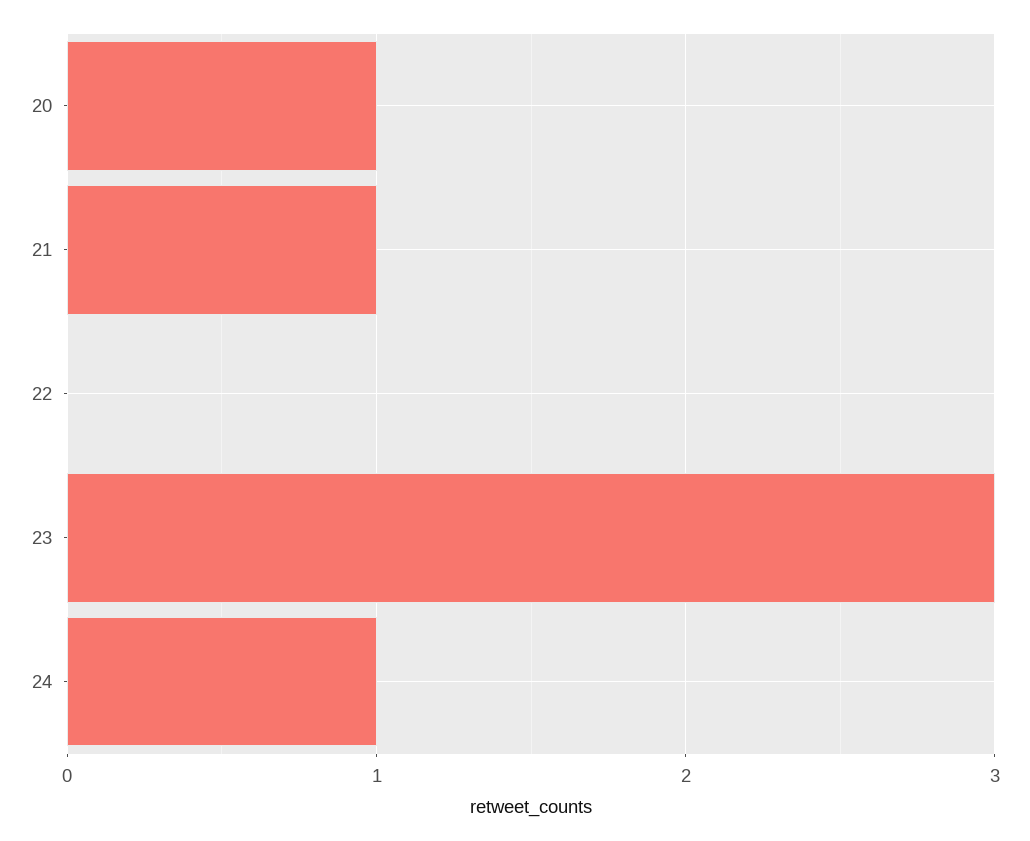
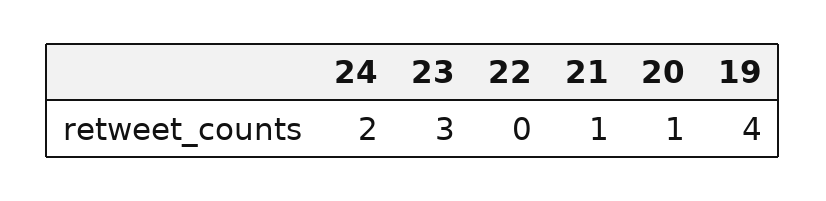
24: 1 -> 2
19: none -> 4

